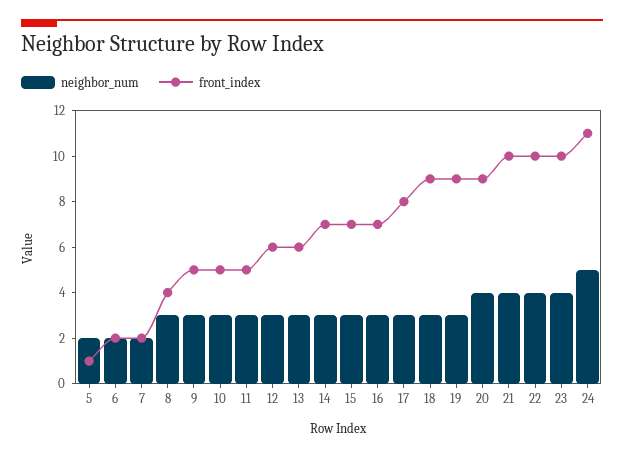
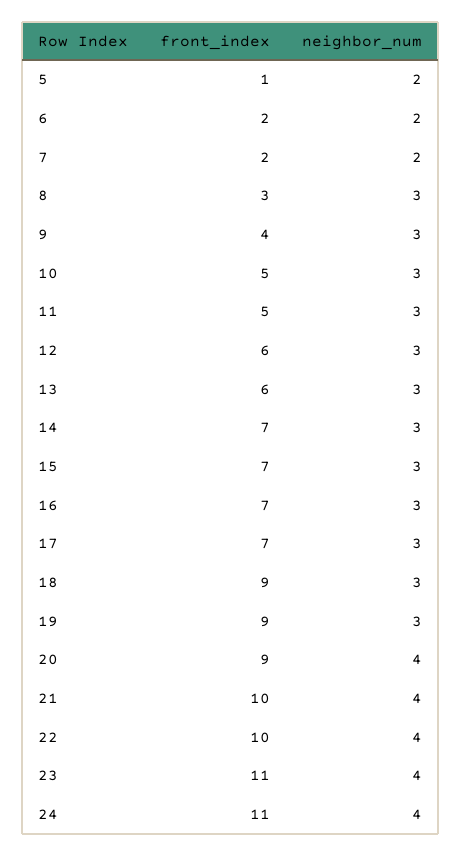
front_index, 8: 4 -> 3
front_index, 9: 5 -> 4
front_index, 17: 8 -> 7
front_index, 23: 10 -> 11
neighbor_num, 24: 5 -> 4

